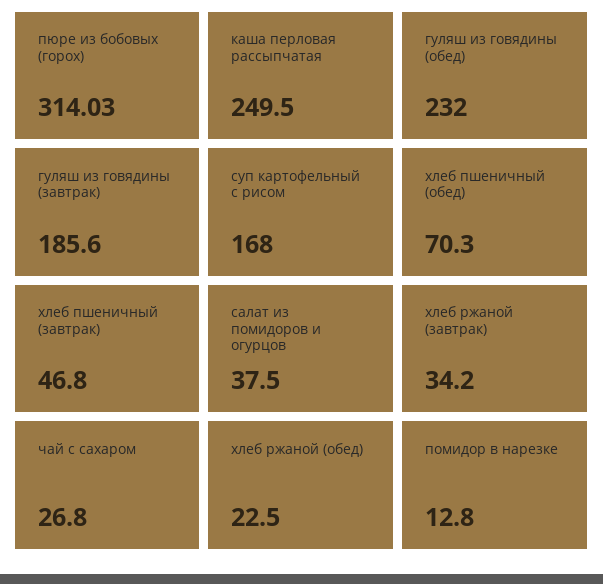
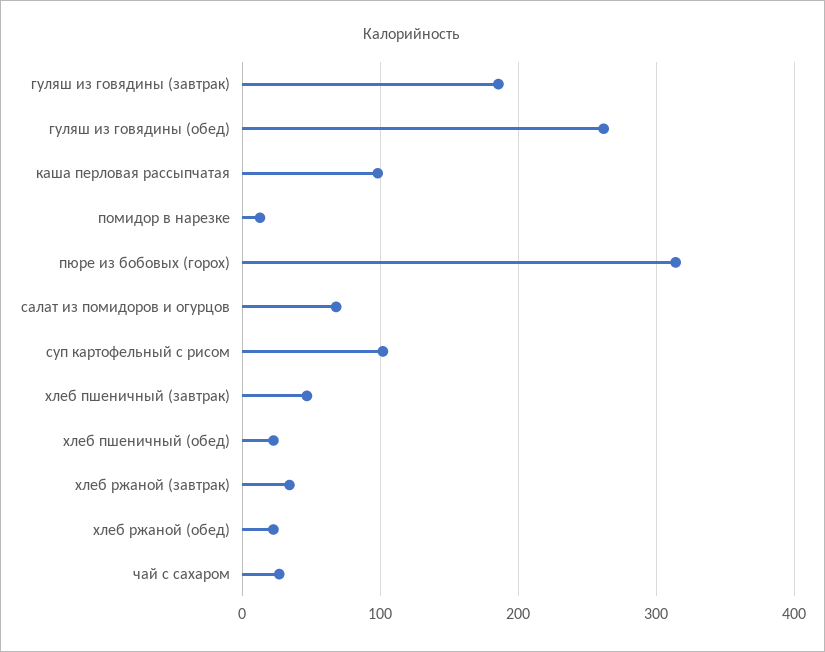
каша перловая рассыпчатая: 249.5 -> 100
гуляш из говядины (обед): 232 -> 260
суп картофельный с рисом: 168 -> 100
хлеб пшеничный (обед): 70.3 -> 20
салат из помидоров и огурцов: 37.5 -> 70

